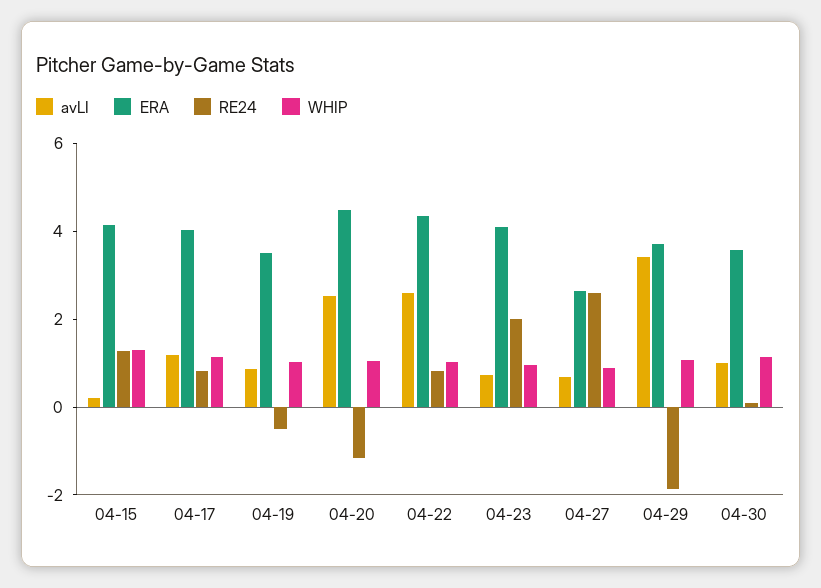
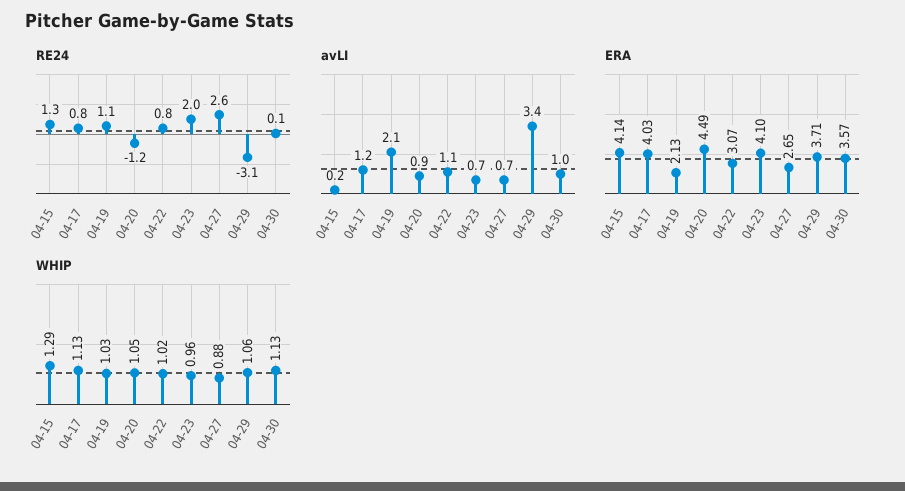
avLI, 04-19: 1 -> 2.1
ERA, 04-19: 3.5 -> 2.13
RE24, 04-19: -0.5 -> 1.1
avLI, 04-20: 2.5 -> 0.9
avLI, 04-22: 2.5 -> 1.1
ERA, 04-22: 4.5 -> 3.07
RE24, 04-29: -2 -> -3.1

